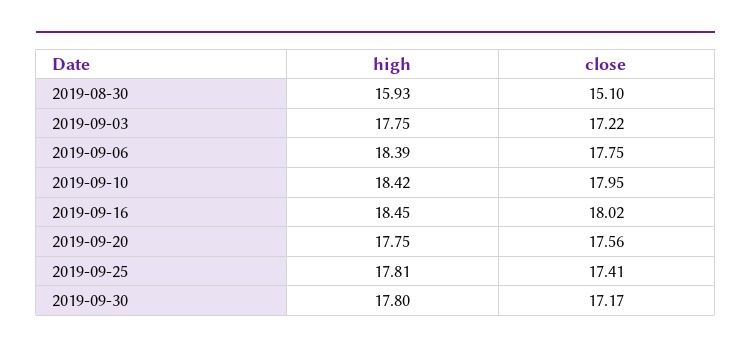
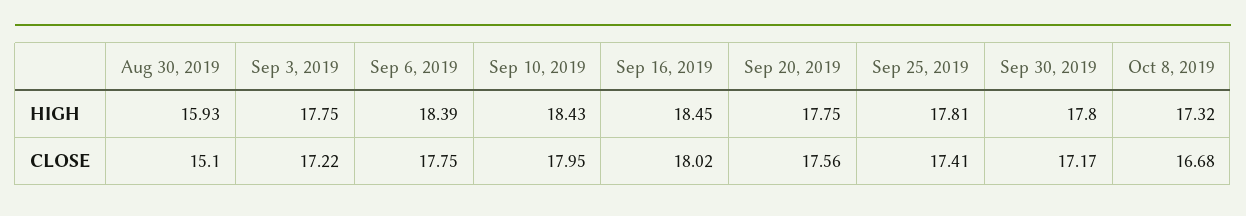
high, 2019-09-10: 18.42 -> 18.43
high, Oct 8, 2019: none -> 17.32
close, Oct 8, 2019: none -> 16.68

